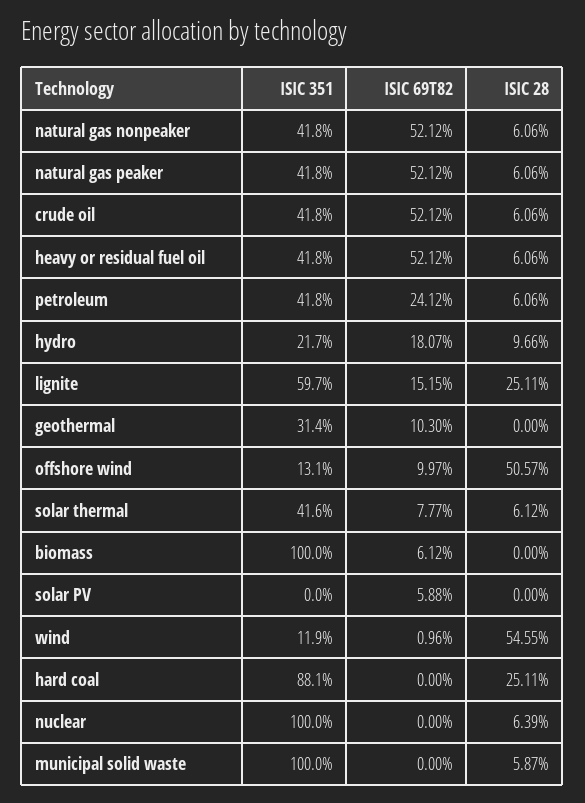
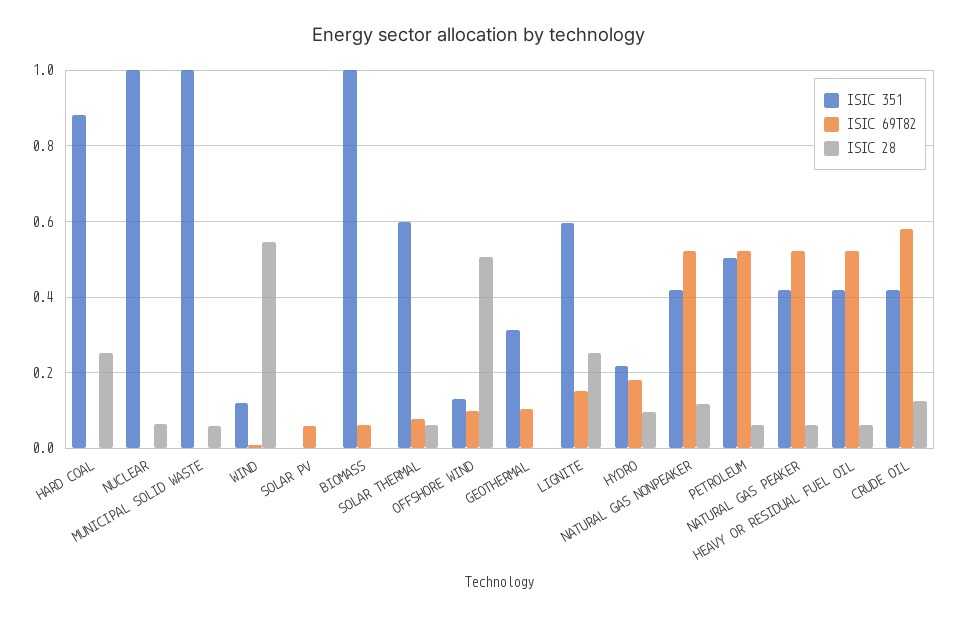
ISIC 28, natural gas nonpeaker: 0.0606 -> 0.12
ISIC 69T82, crude oil: 0.5212 -> 0.58
ISIC 28, crude oil: 0.0606 -> 0.12
ISIC 351, petroleum: 0.418 -> 0.5
ISIC 69T82, petroleum: 0.2412 -> 0.52
ISIC 351, solar thermal: 0.416 -> 0.6

